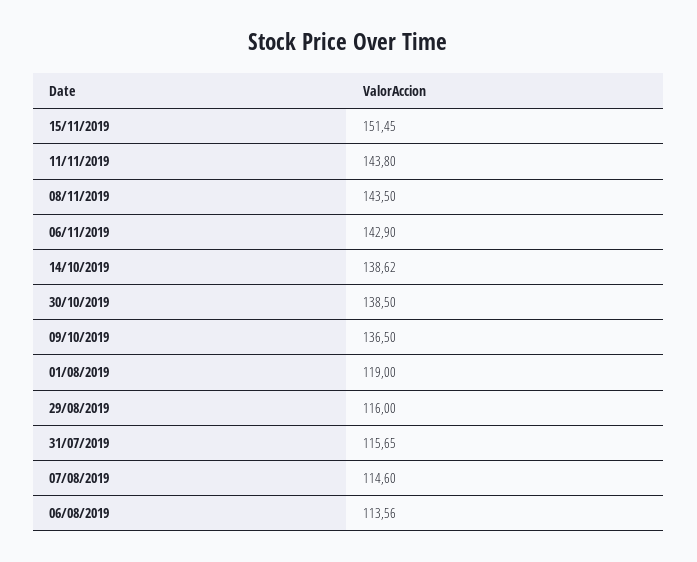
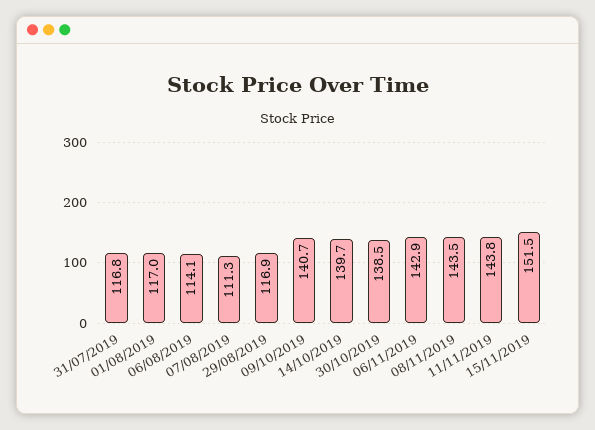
14/10/2019: 138.62 -> 139.7
09/10/2019: 136.5 -> 140.7
01/08/2019: 119 -> 117
29/08/2019: 116 -> 116.9
31/07/2019: 115.65 -> 116.8
07/08/2019: 114.6 -> 111.3
06/08/2019: 113.56 -> 114.1

